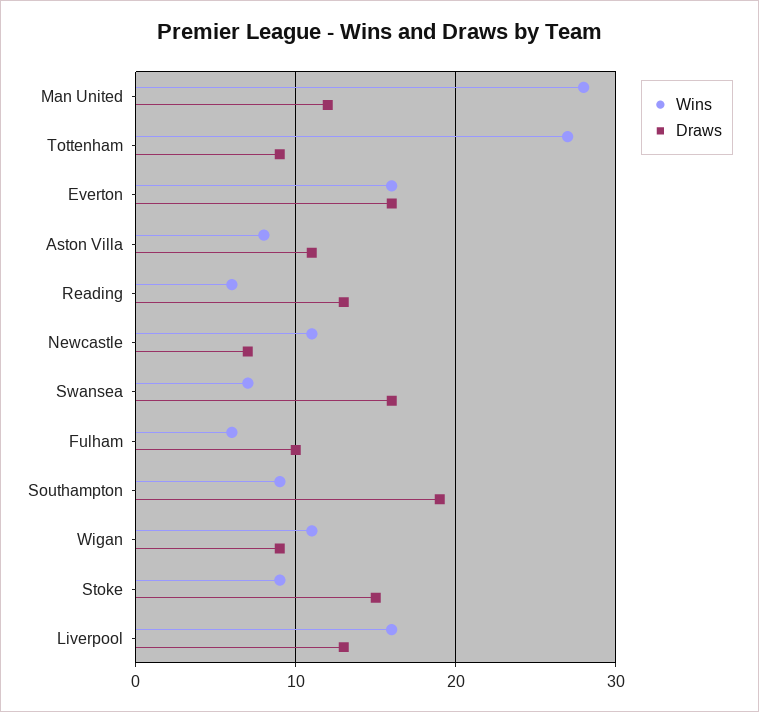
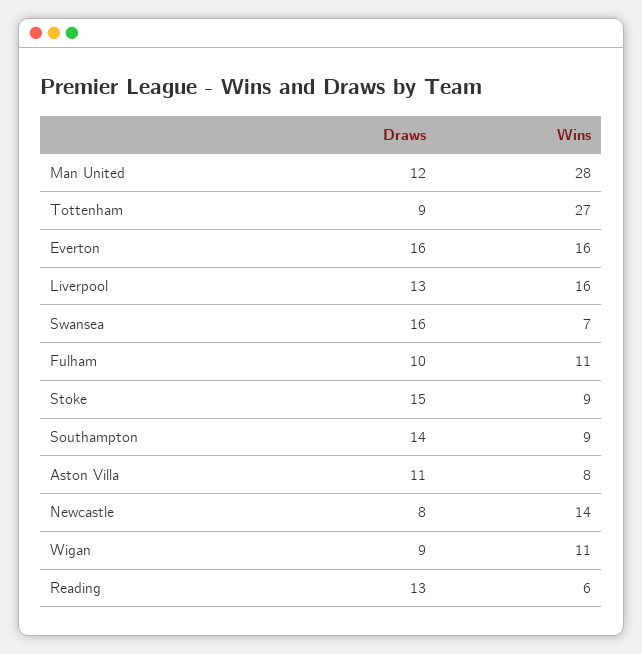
Wins, Newcastle: 11 -> 14
Draws, Newcastle: 7 -> 8
Wins, Fulham: 6 -> 11
Draws, Southampton: 19 -> 14

